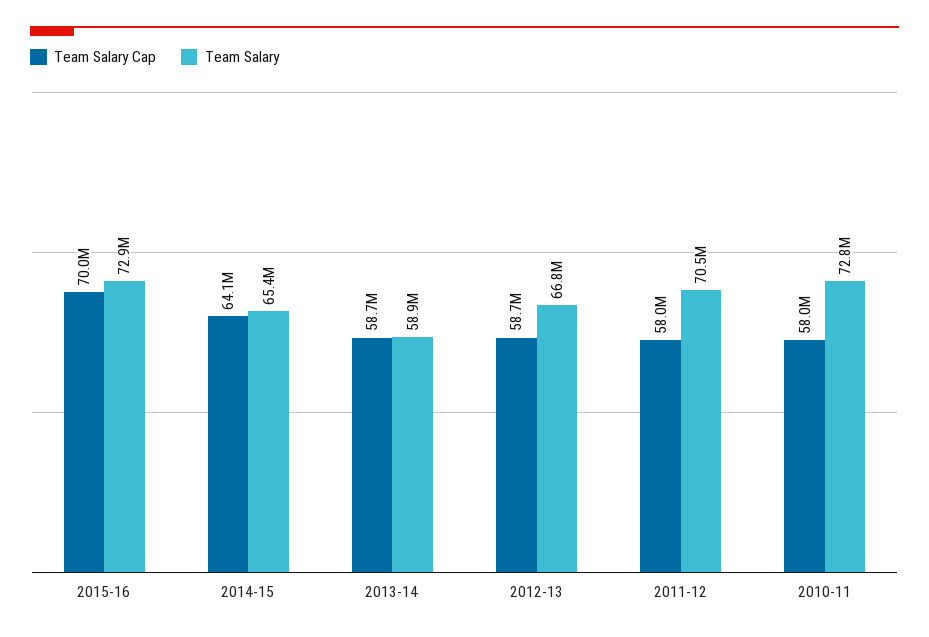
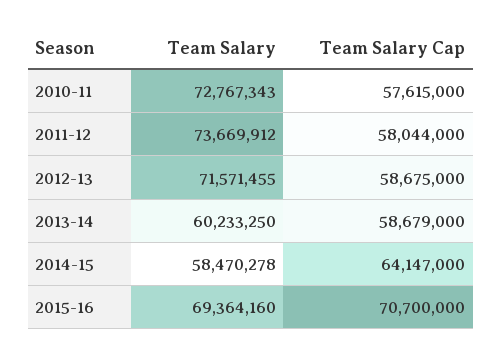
Team Salary Cap, 2015-16: 70000000 -> 70700000
Team Salary, 2015-16: 72900000 -> 69364160
Team Salary, 2014-15: 65400000 -> 58470278
Team Salary, 2013-14: 58900000 -> 60233250
Team Salary, 2012-13: 66800000 -> 71571455
Team Salary, 2011-12: 70500000 -> 73669912
Team Salary Cap, 2010-11: 58000000 -> 57615000

